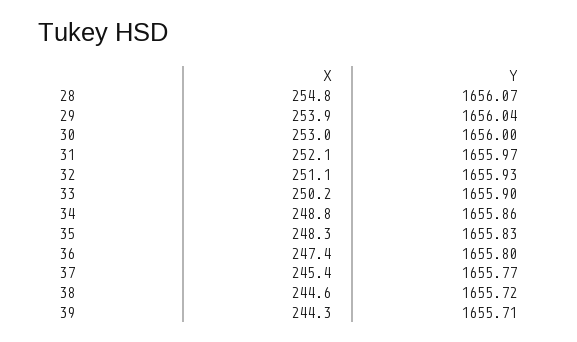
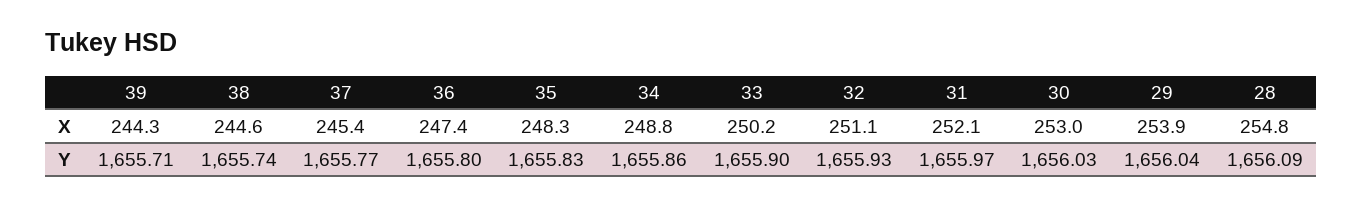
Y, 28: 1656.07 -> 1656.09
Y, 30: 1656 -> 1656.03
Y, 38: 1655.72 -> 1655.74

